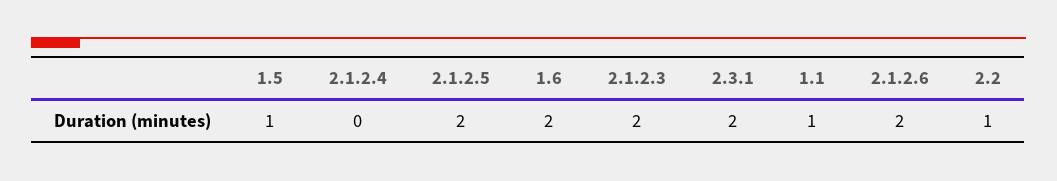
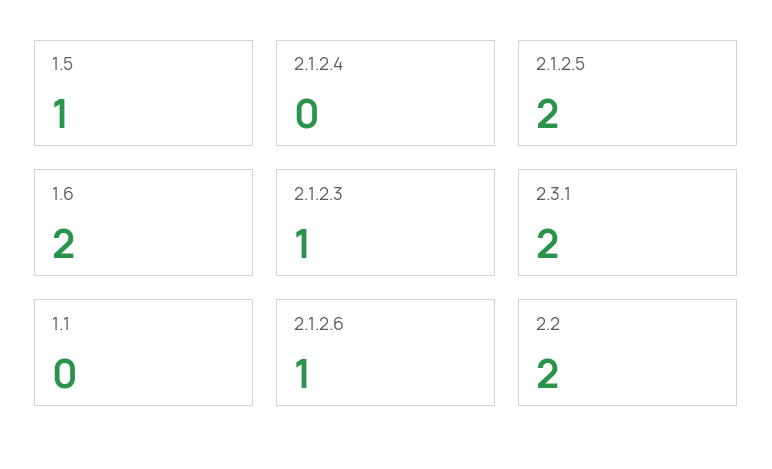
2.1.2.3: 2 -> 1
1.1: 1 -> 0
2.1.2.6: 2 -> 1
2.2: 1 -> 2

